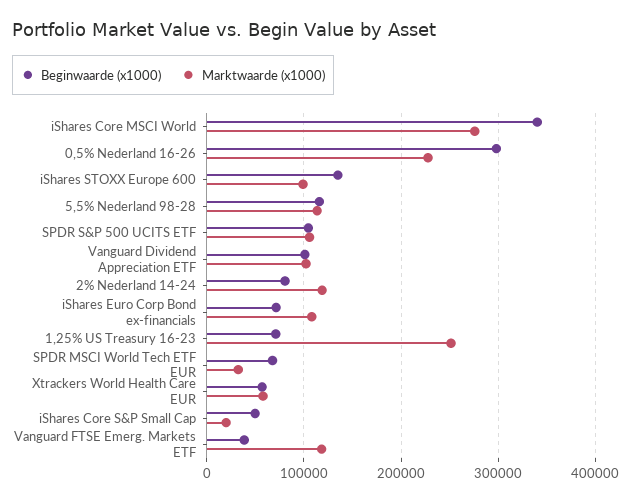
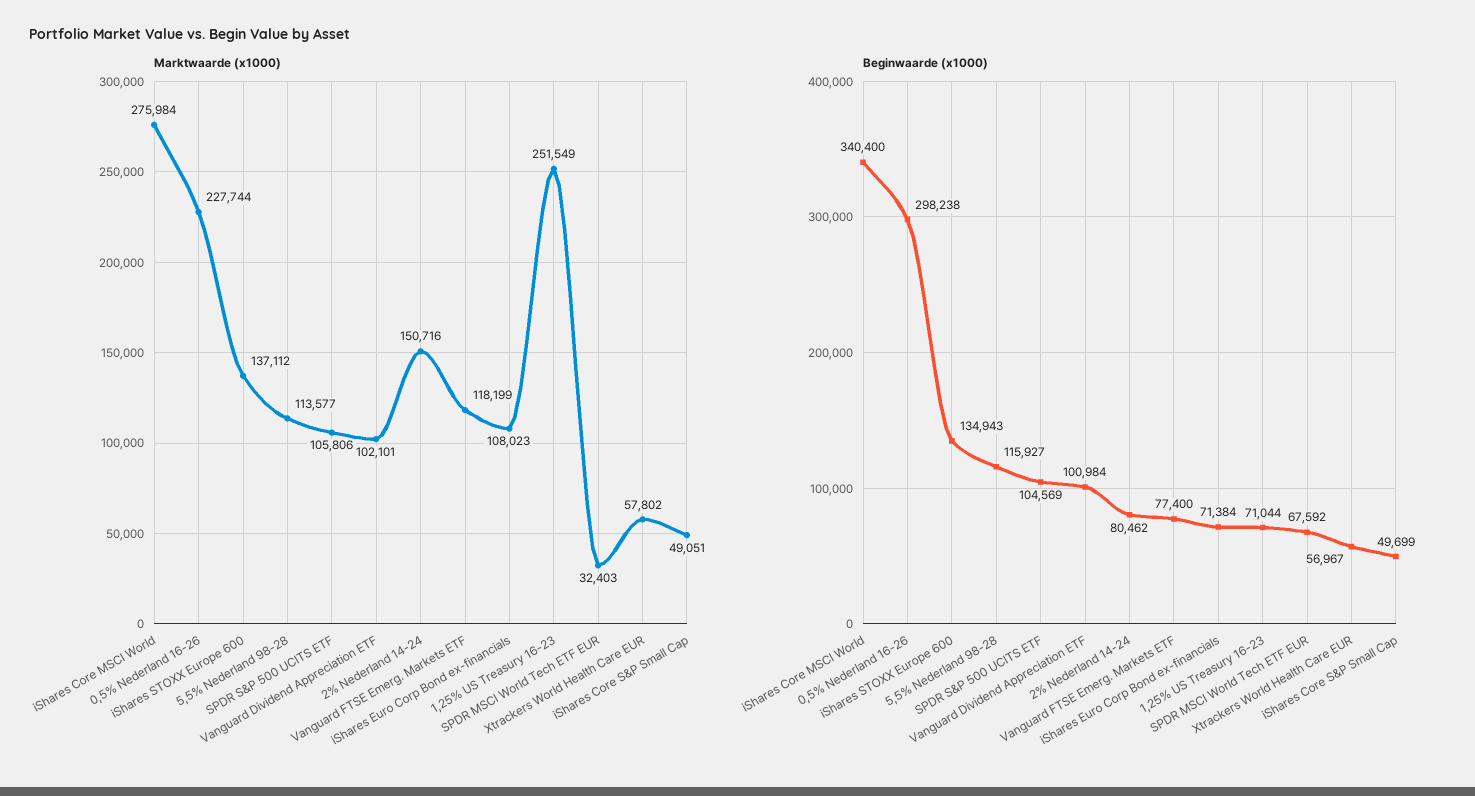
Marktwaarde (x1000), iShares STOXX Europe 600: 100000 -> 137112
Marktwaarde (x1000), 2% Nederland 14-24: 120000 -> 150716
Marktwaarde (x1000), iShares Core S&P Small Cap: 20000 -> 49051
Beginwaarde (x1000), Vanguard FTSE Emerg. Markets ETF: 40000 -> 77400

